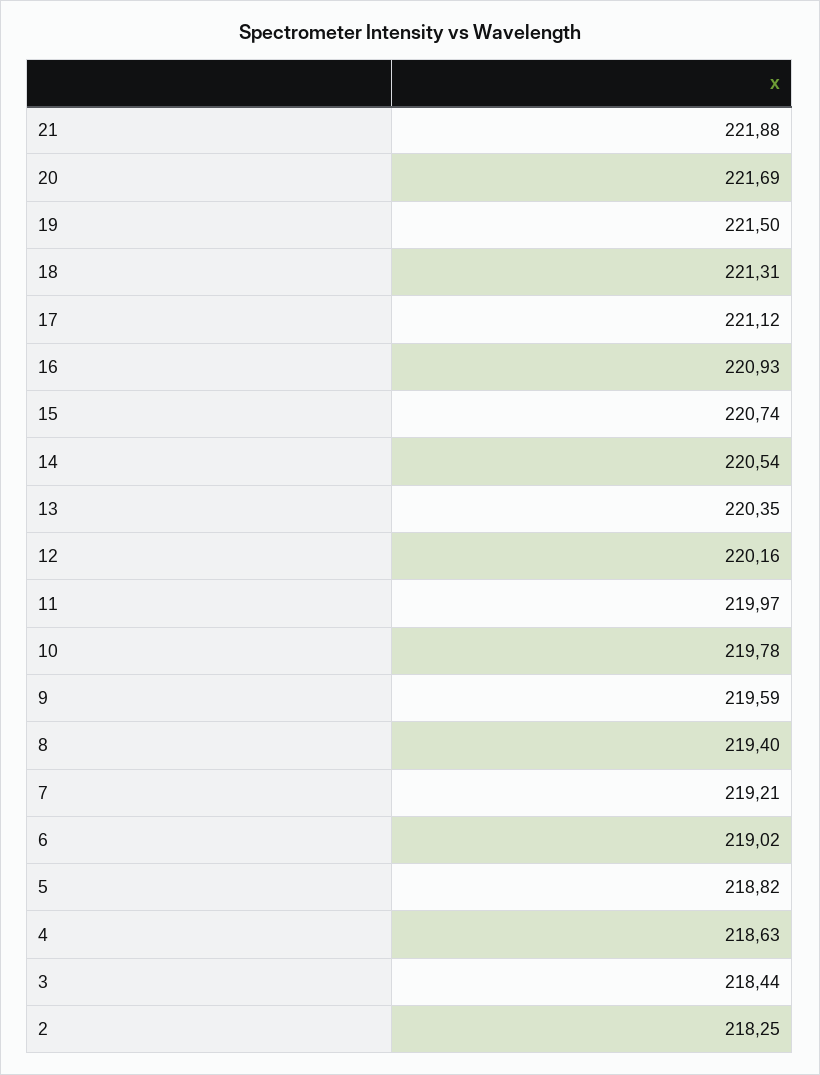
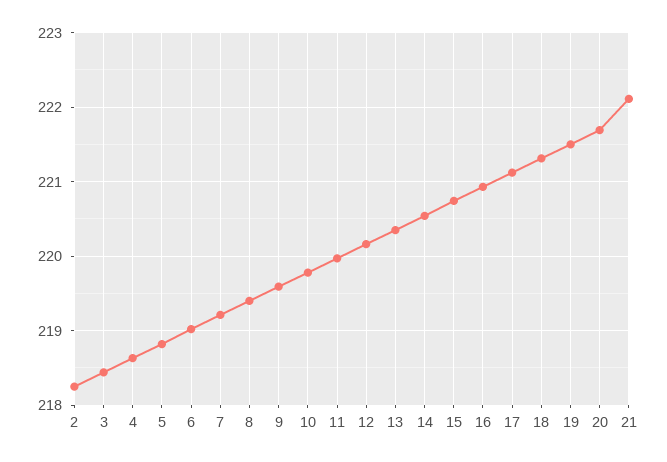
21: 221.88 -> 222.1

